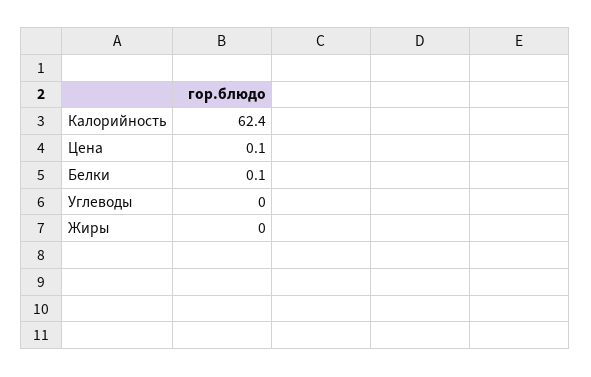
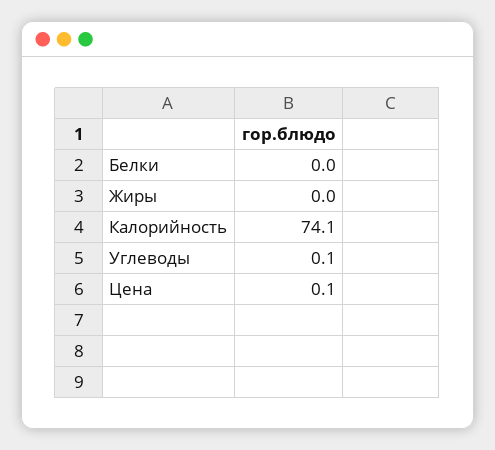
Калорийность: 62.4 -> 74.1
Белки: 0.1 -> 0
Углеводы: 0 -> 0.1

